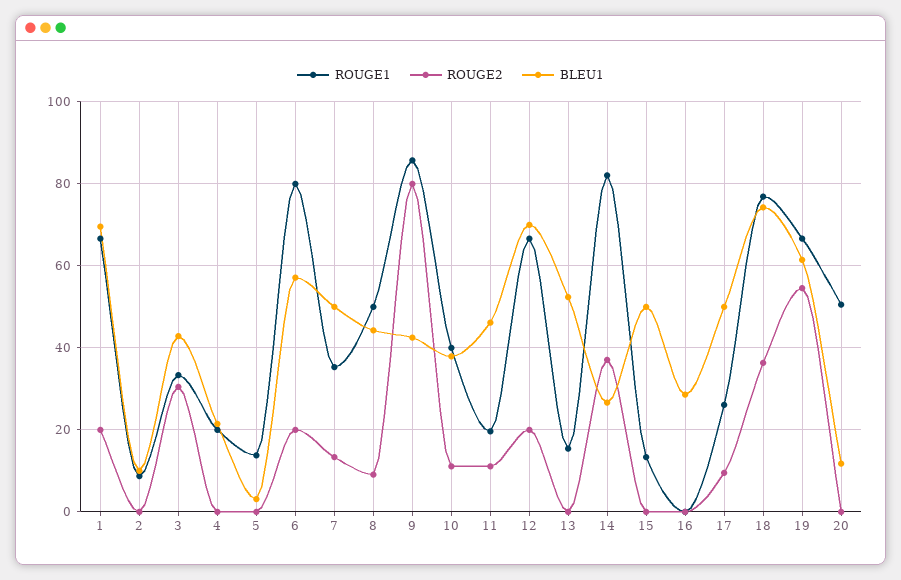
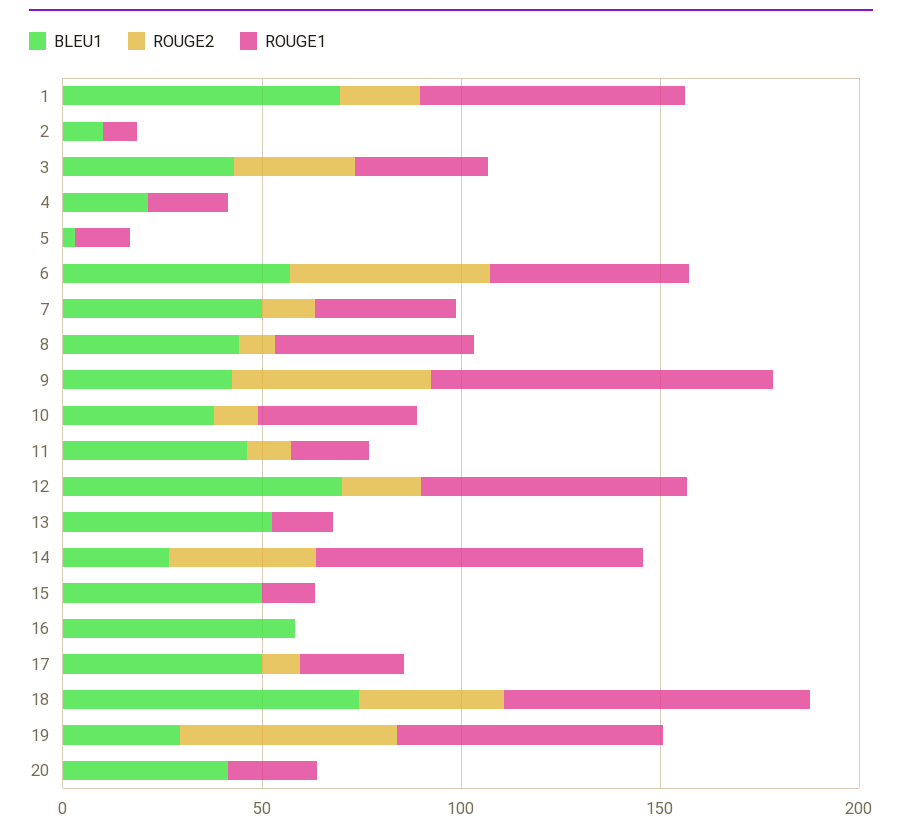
ROUGE1, 6: 80 -> 50
ROUGE2, 6: 20 -> 50
ROUGE2, 9: 80 -> 50
BLEU1, 16: 28 -> 60
BLEU1, 19: 62 -> 30
ROUGE1, 20: 50 -> 20
BLEU1, 20: 12 -> 40

